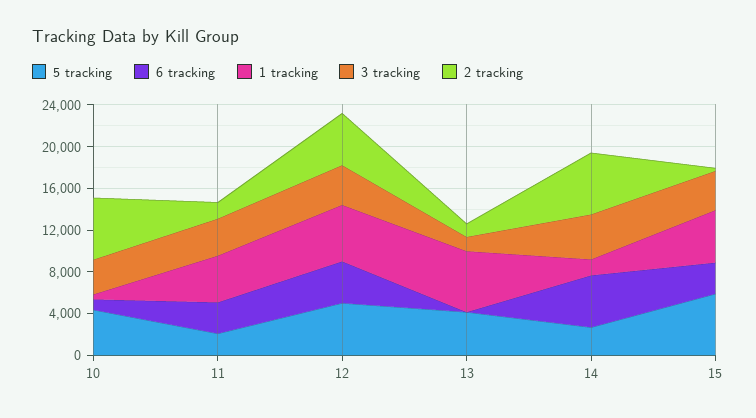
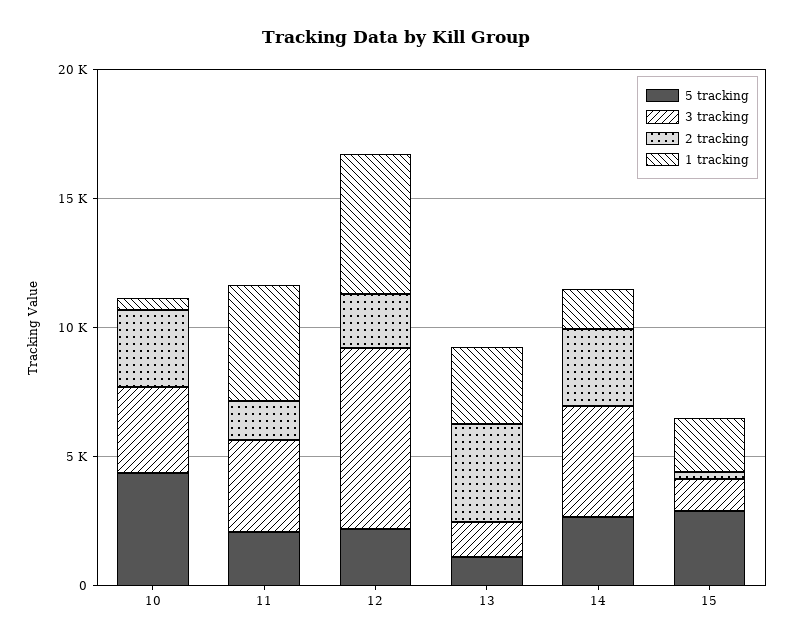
6 tracking, 10: 1000 -> none
2 tracking, 10: 6000 -> 3000
6 tracking, 11: 3000 -> none
5 tracking, 12: 5000 -> 2000
6 tracking, 12: 4000 -> none
3 tracking, 12: 4000 -> 7000
2 tracking, 12: 5000 -> 2000
5 tracking, 13: 4000 -> 1000
6 tracking, 13: 0 -> none
1 tracking, 13: 6000 -> 3000
2 tracking, 13: 1000 -> 4000
6 tracking, 14: 5000 -> none
2 tracking, 14: 6000 -> 3000
5 tracking, 15: 6000 -> 3000
6 tracking, 15: 3000 -> none
1 tracking, 15: 5000 -> 2000
3 tracking, 15: 4000 -> 1000

